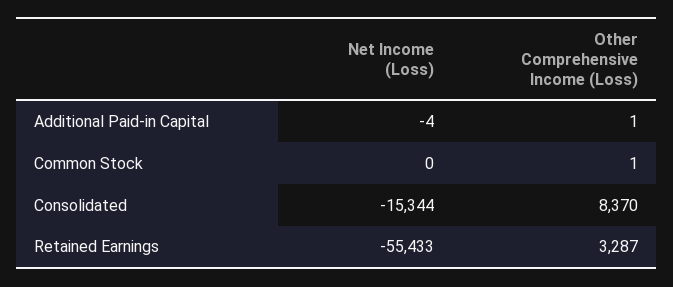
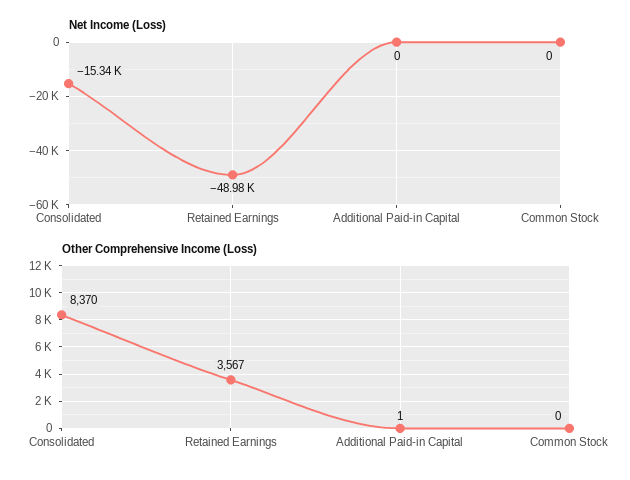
Net Income (Loss), Additional Paid-in Capital: -4 -> 0
Other Comprehensive Income (Loss), Common Stock: 1 -> 0
Net Income (Loss), Retained Earnings: -55433 -> -48980
Other Comprehensive Income (Loss), Retained Earnings: 3287 -> 3567

